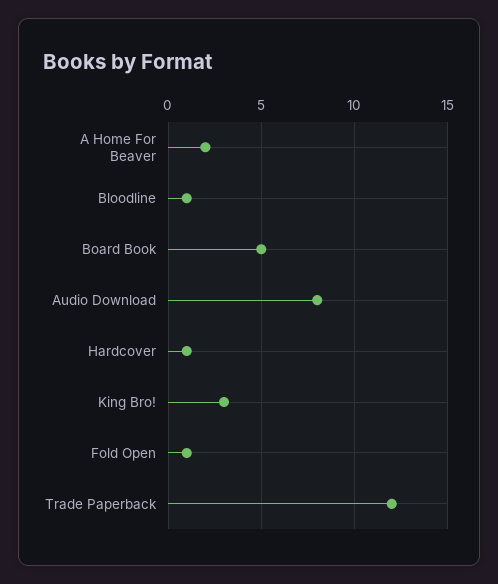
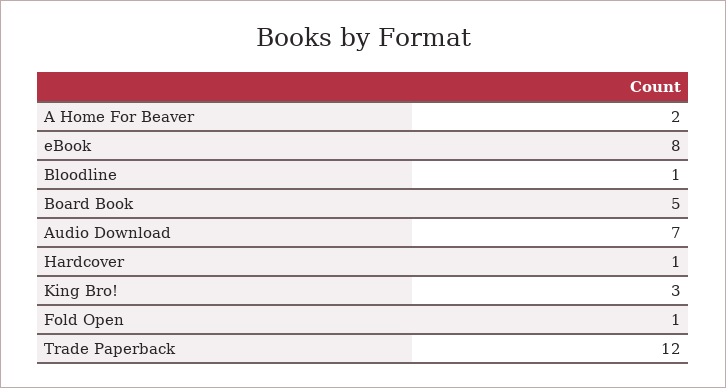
Audio Download: 8 -> 7
eBook: none -> 8

